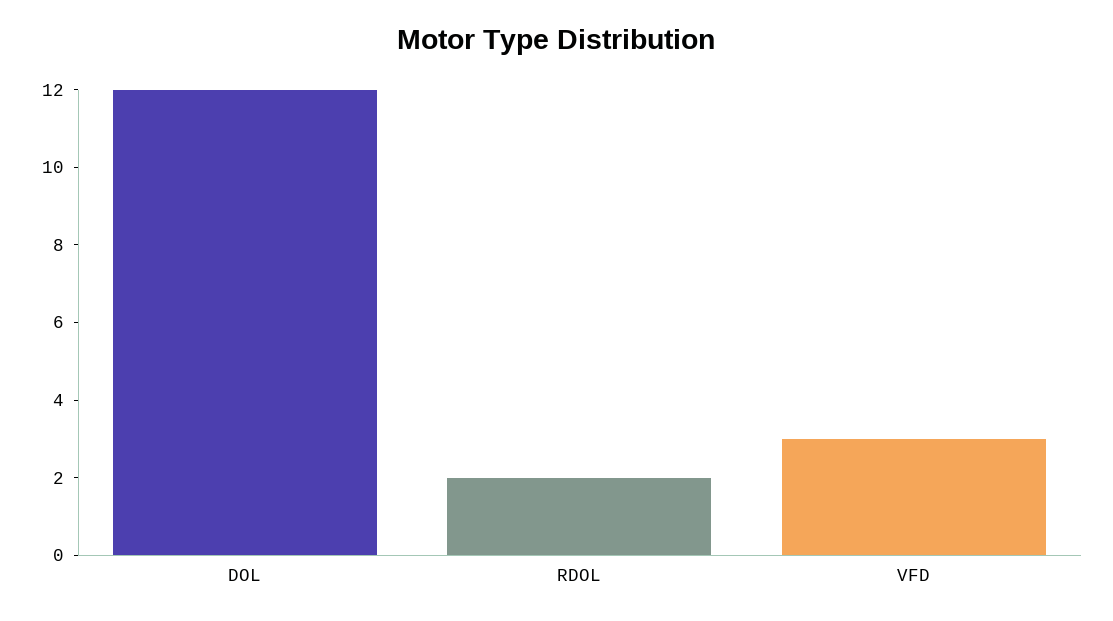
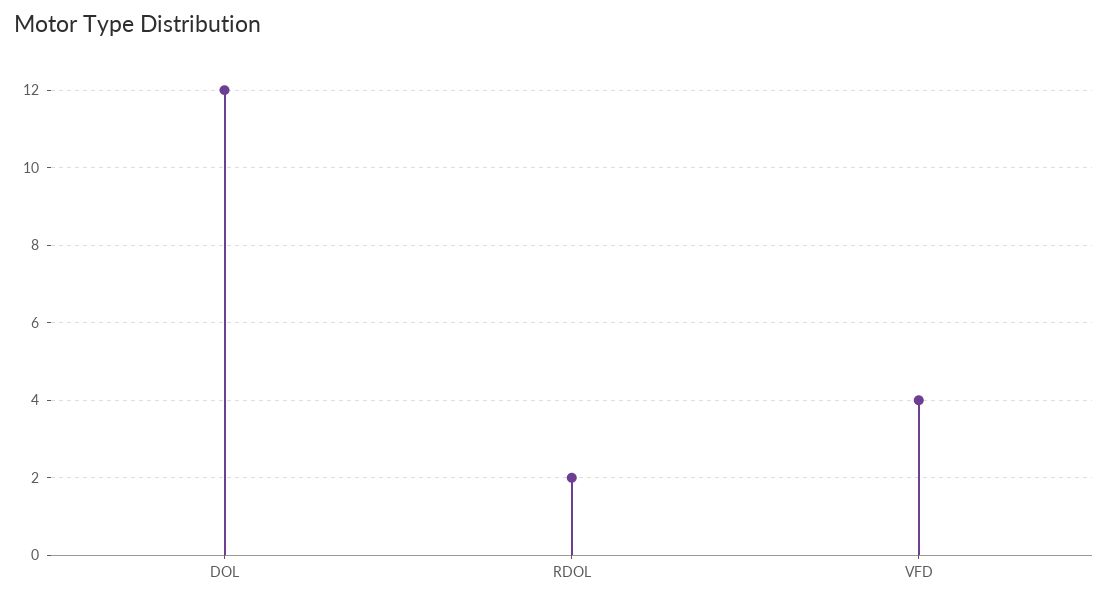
VFD: 3 -> 4

